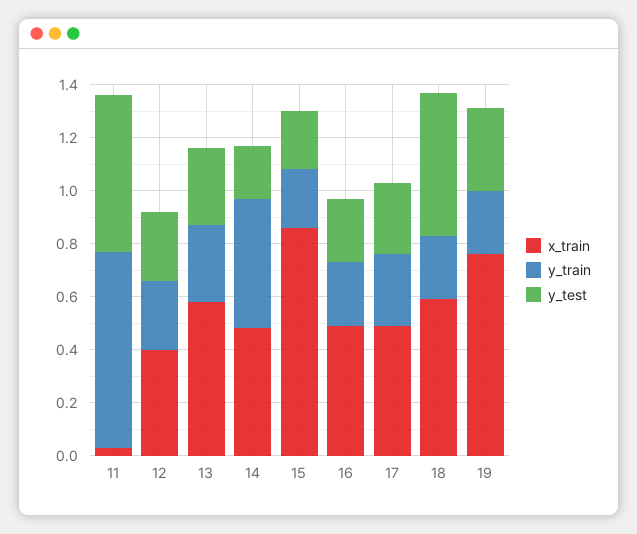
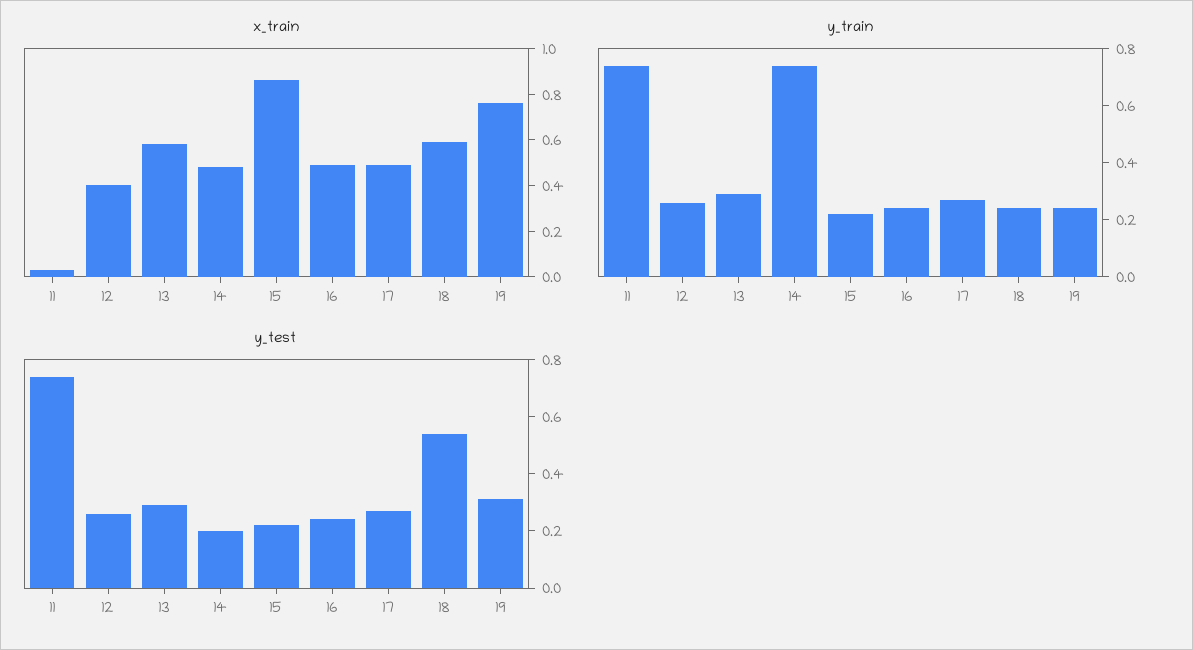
y_test, 11: 0.6 -> 0.75
y_train, 14: 0.5 -> 0.75

